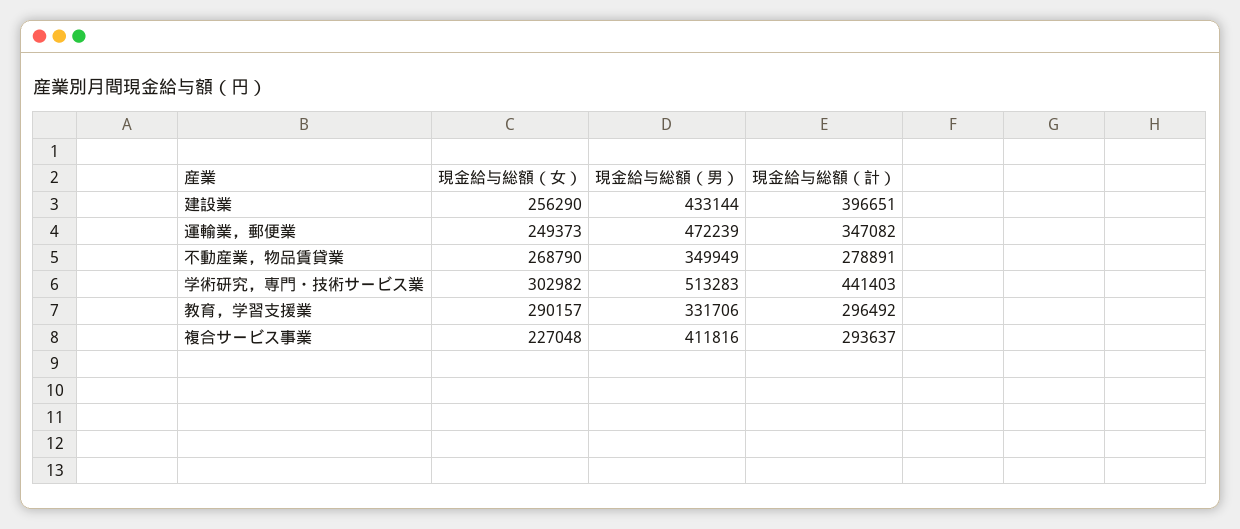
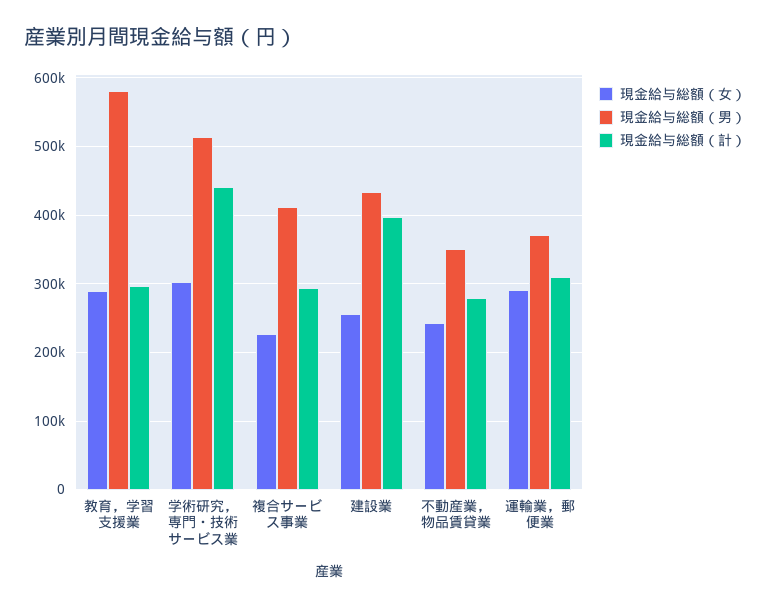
現金給与総額（女）, 運輸業，郵便業: 249373 -> 290000
現金給与総額（男）, 運輸業，郵便業: 472239 -> 370000
現金給与総額（計）, 運輸業，郵便業: 347082 -> 310000
現金給与総額（女）, 不動産業，物品賃貸業: 268790 -> 240000
現金給与総額（男）, 教育，学習支援業: 331706 -> 580000

